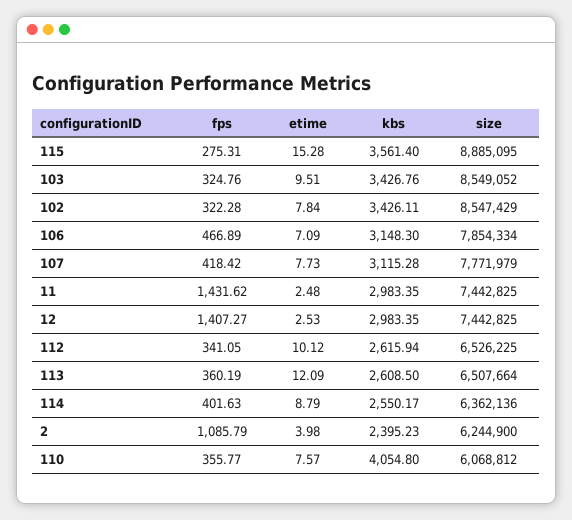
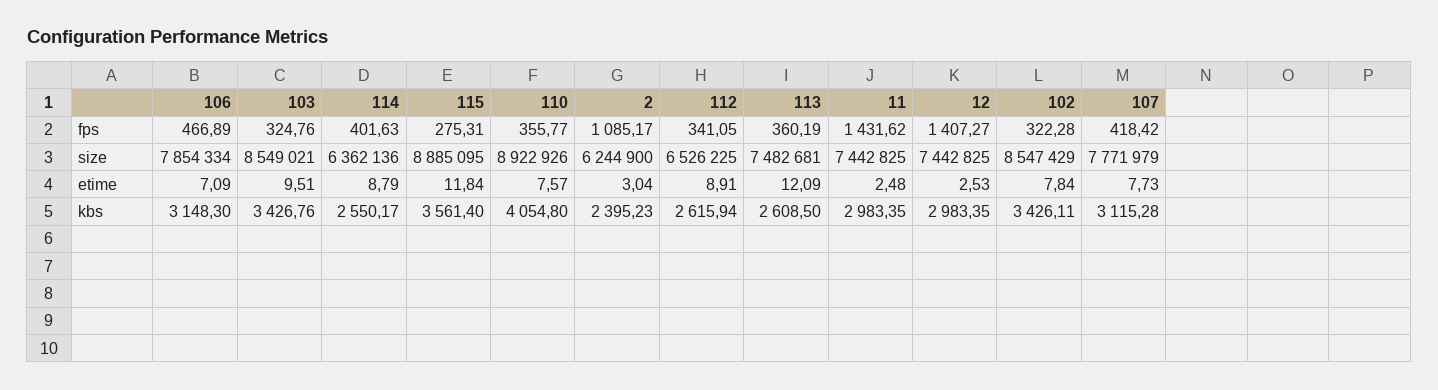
etime, 115: 15.28 -> 11.84
size, 103: 8549052 -> 8549021
etime, 112: 10.12 -> 8.91
size, 113: 6507664 -> 7482681
fps, 2: 1085.79 -> 1085.17
etime, 2: 3.98 -> 3.04
size, 110: 6068812 -> 8922926

